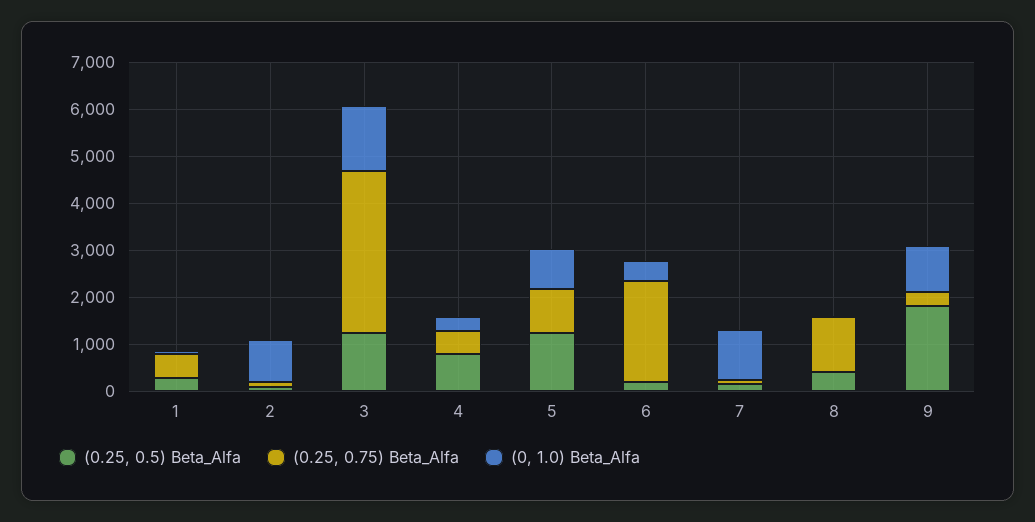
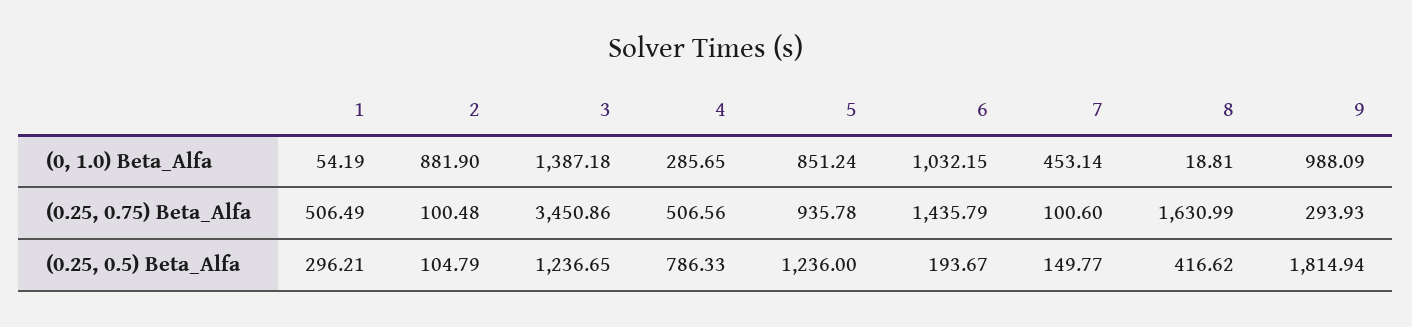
(0.25, 0.75) Beta_Alfa, 6: 2200 -> 1435.79
(0, 1.0) Beta_Alfa, 6: 400 -> 1032.15
(0, 1.0) Beta_Alfa, 7: 1000 -> 453.14
(0.25, 0.75) Beta_Alfa, 8: 1200 -> 1630.99

